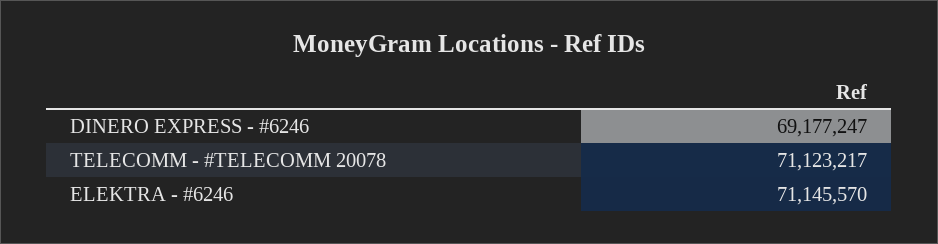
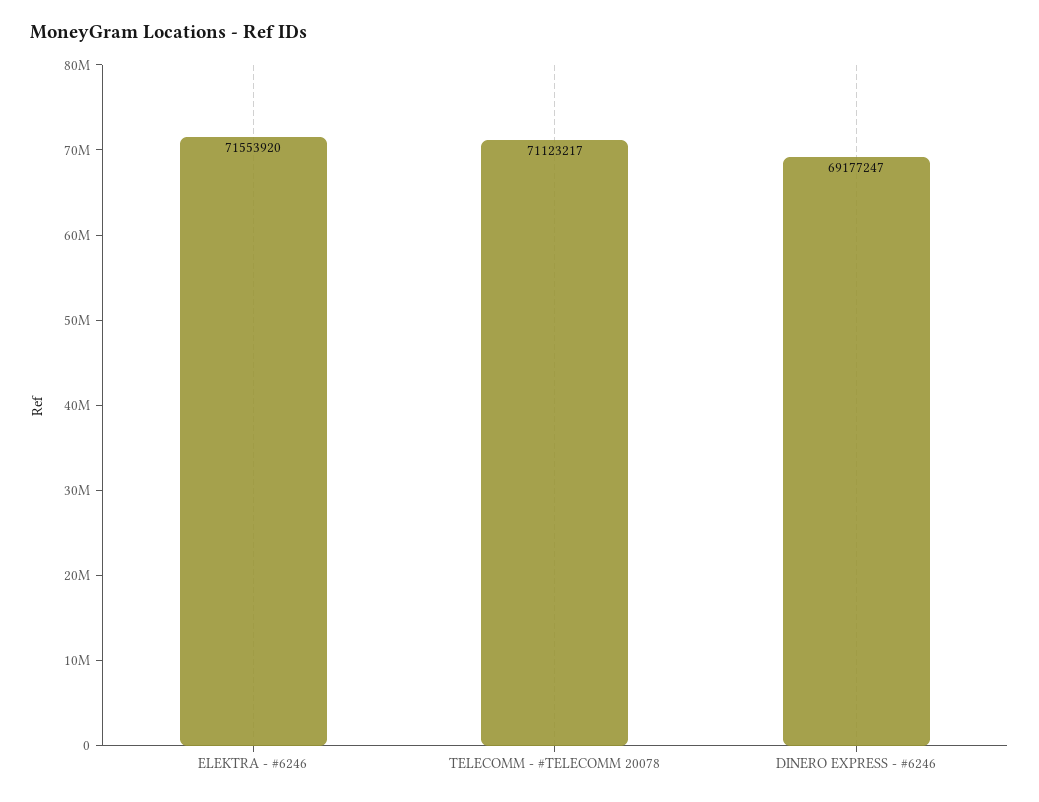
ELEKTRA - #6246: 71145570 -> 71553920

